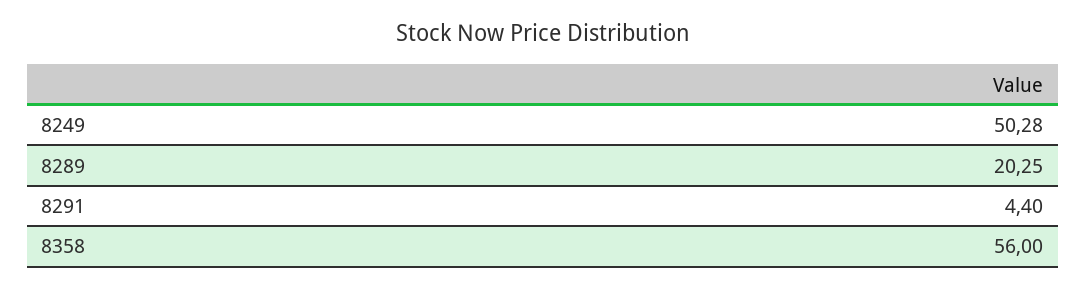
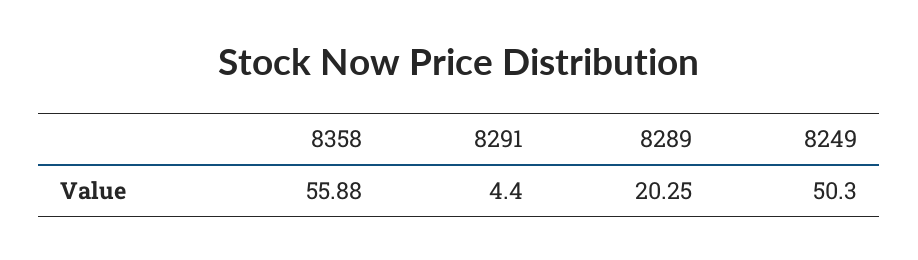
8249: 50.28 -> 50.3
8358: 56 -> 55.88

